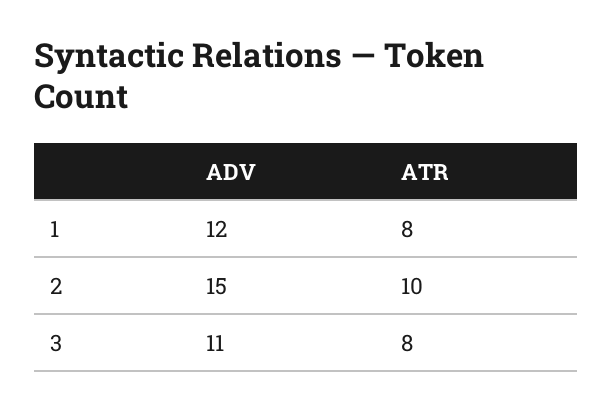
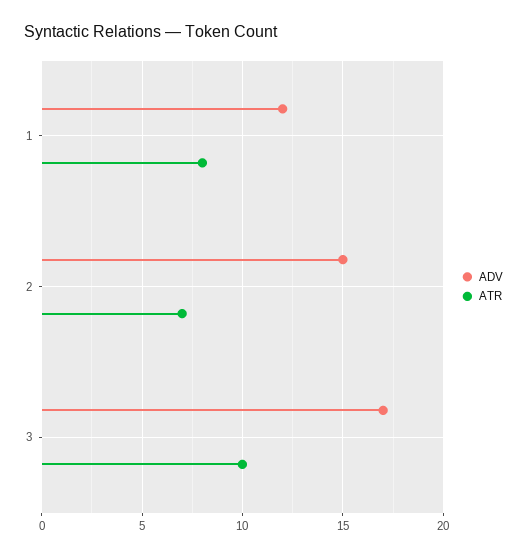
ATR, 2: 10 -> 7
ADV, 3: 11 -> 17
ATR, 3: 8 -> 10

